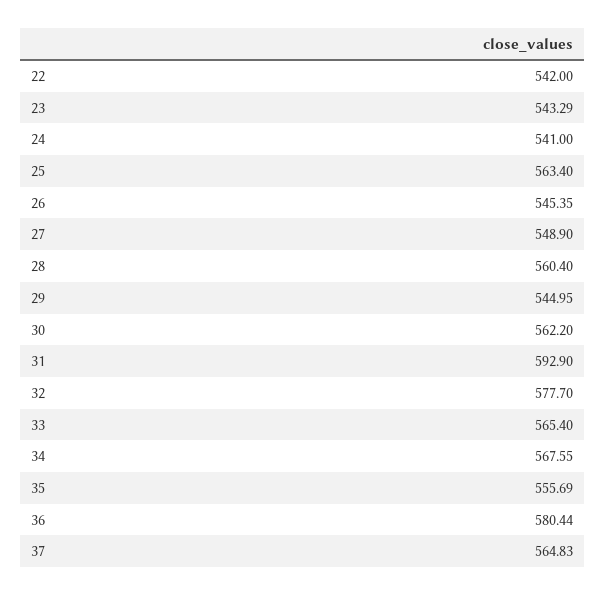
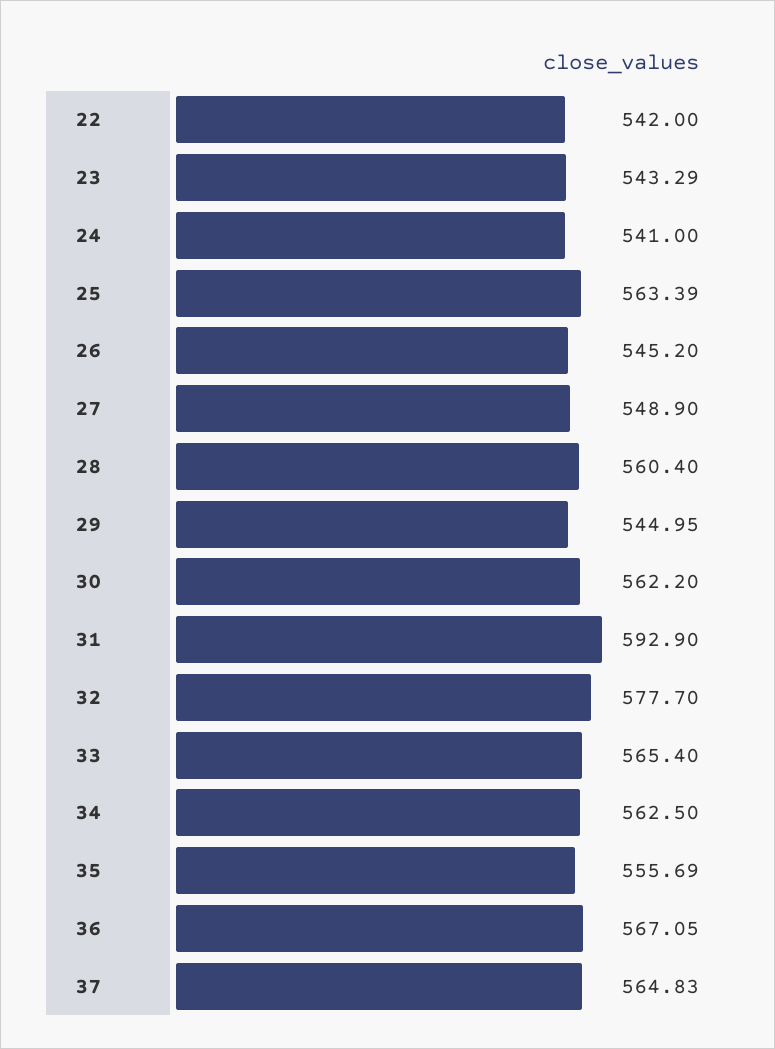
25: 563.4 -> 563.39
26: 545.35 -> 545.2
34: 567.55 -> 562.5
36: 580.44 -> 567.05

